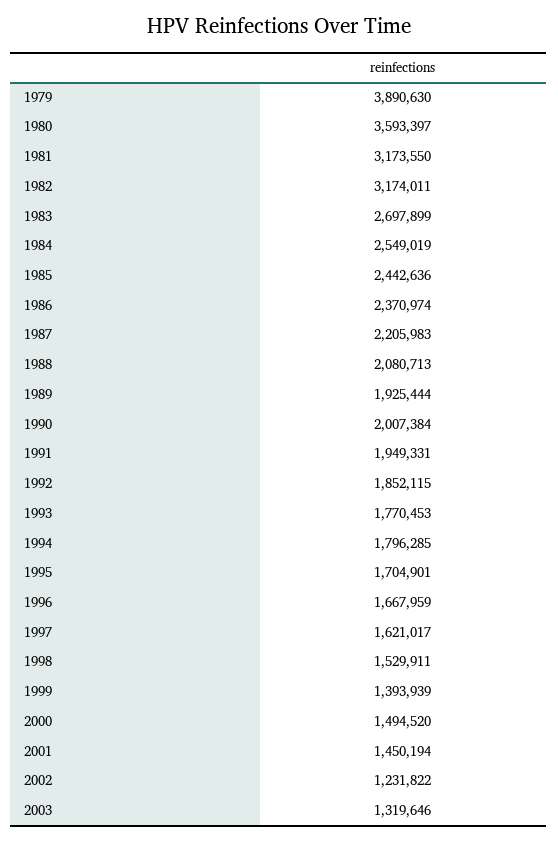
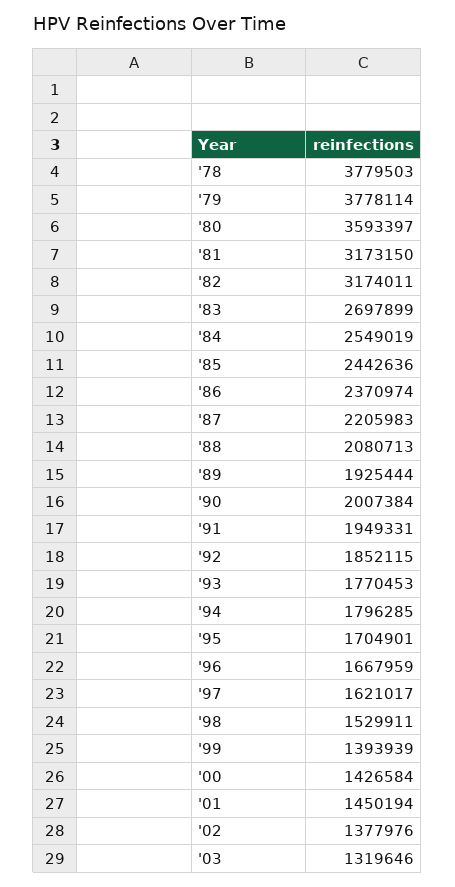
1979: 3890630 -> 3778114
1981: 3173550 -> 3173150
2000: 1494520 -> 1426584
2002: 1231822 -> 1377976
'78: none -> 3779503

